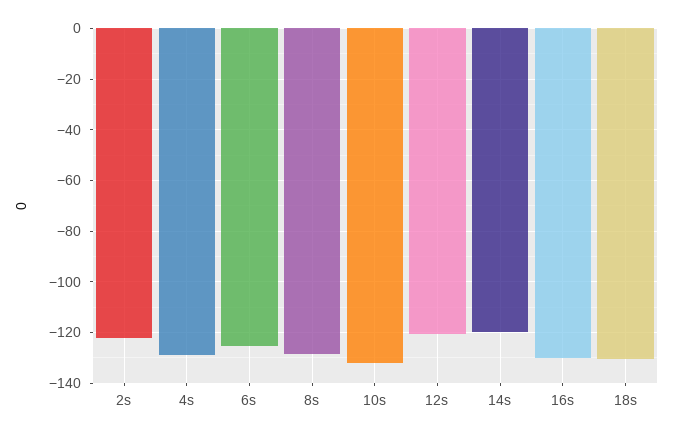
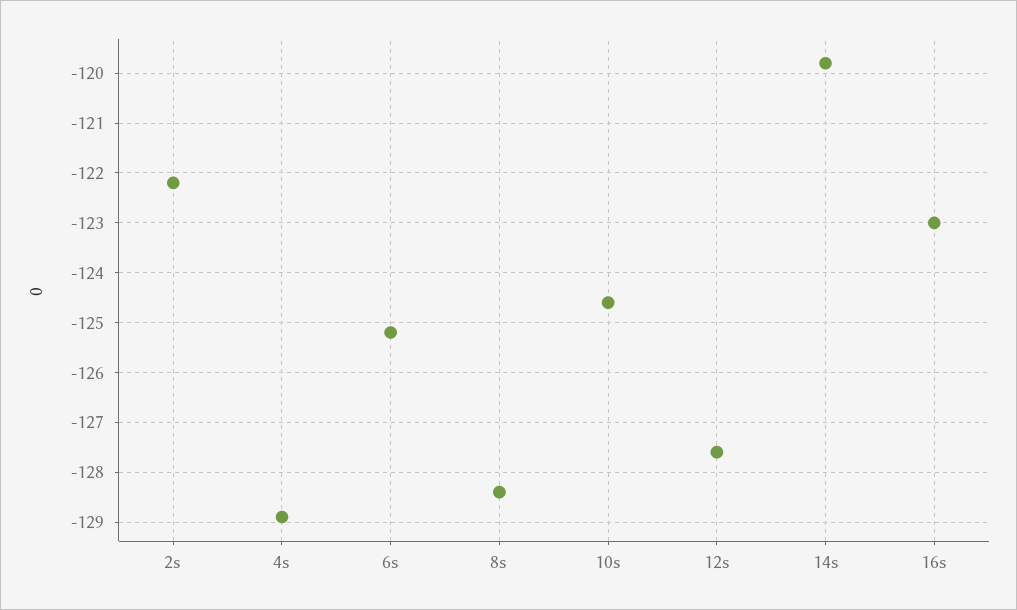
10s: -132.5 -> -124.5
12s: -120 -> -127.5
16s: -130 -> -123
18s: -130 -> none

